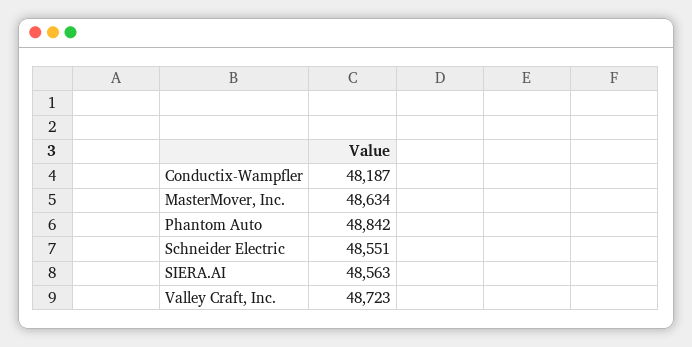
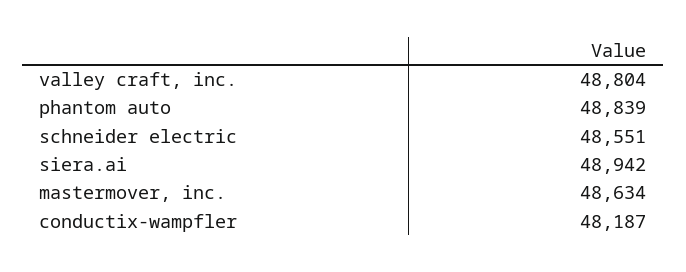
Phantom Auto: 48842 -> 48839
SIERA.AI: 48563 -> 48942
Valley Craft, Inc.: 48723 -> 48804

